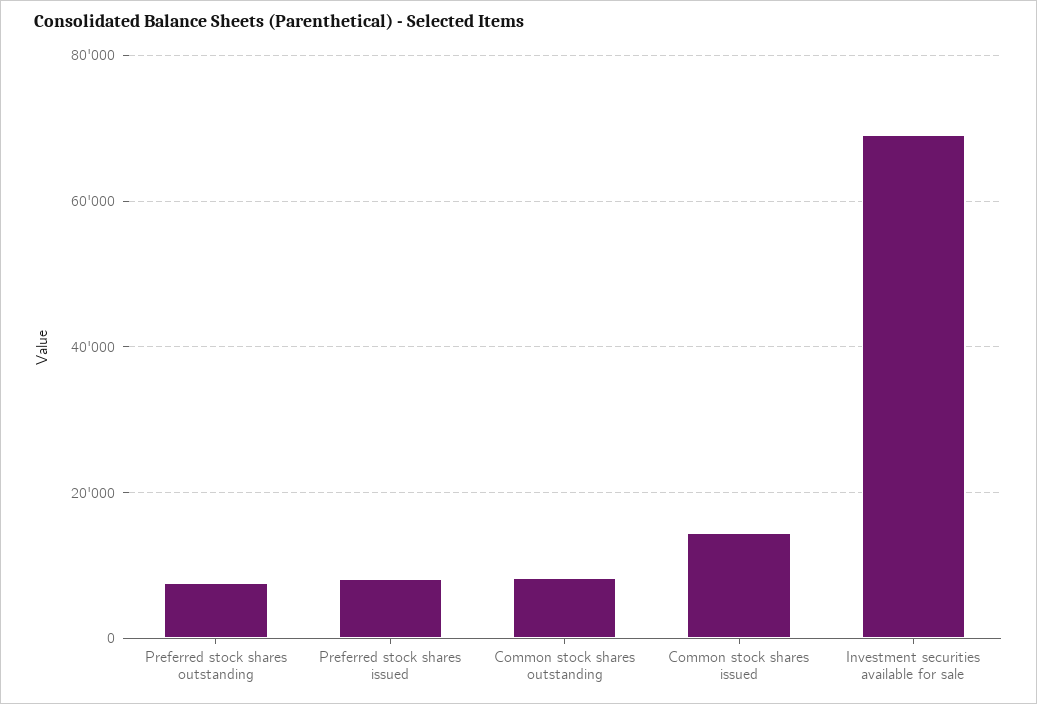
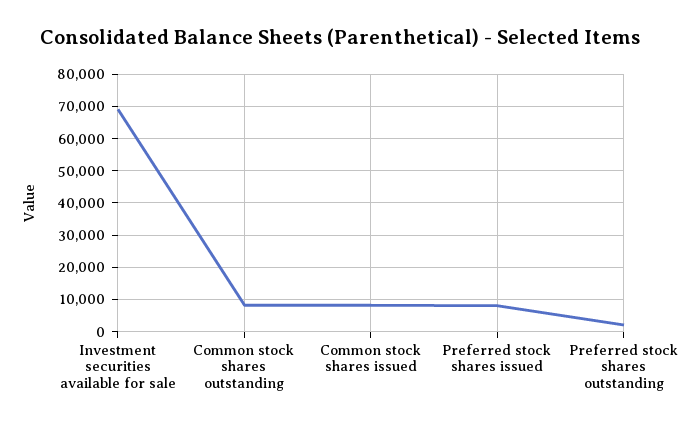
Preferred stock shares outstanding: 8000 -> 2000
Common stock shares issued: 14000 -> 8000

